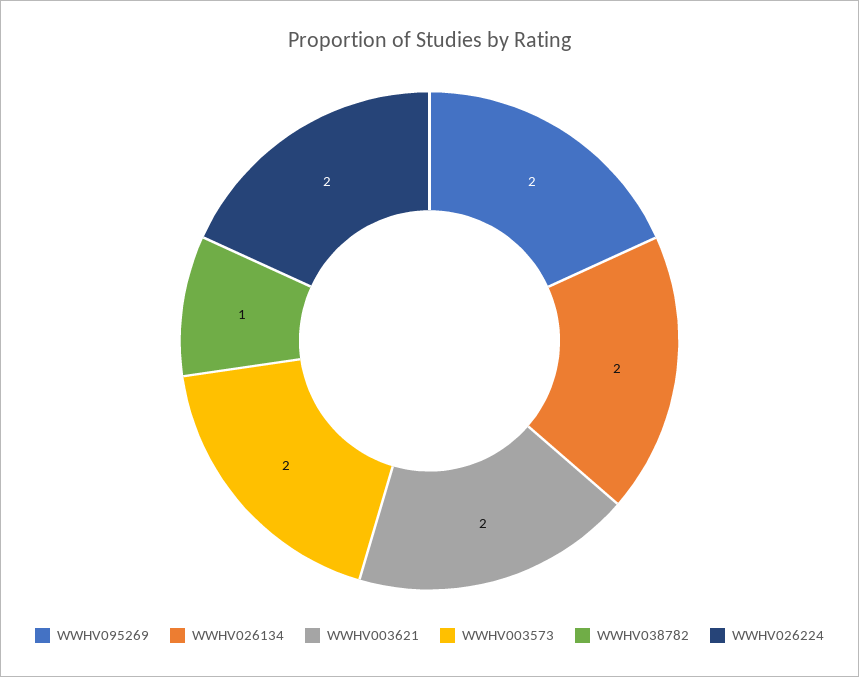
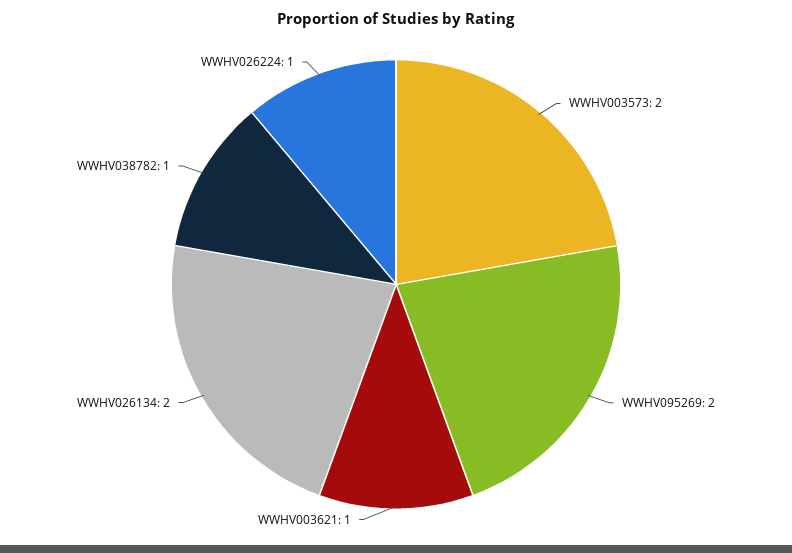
WWHV003621: 2 -> 1
WWHV026224: 2 -> 1

